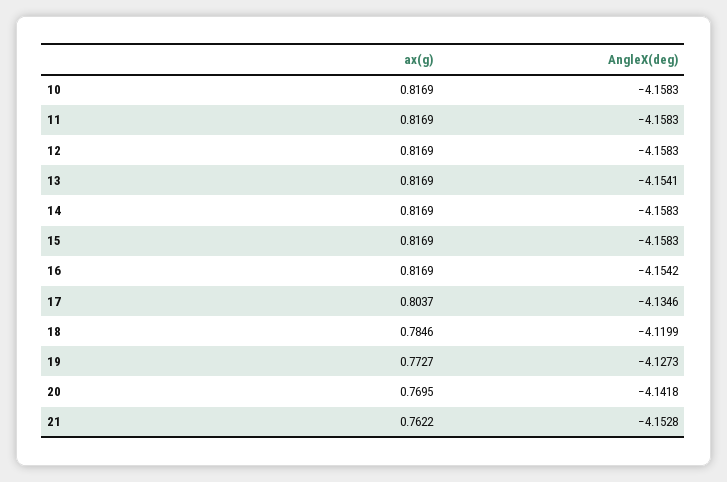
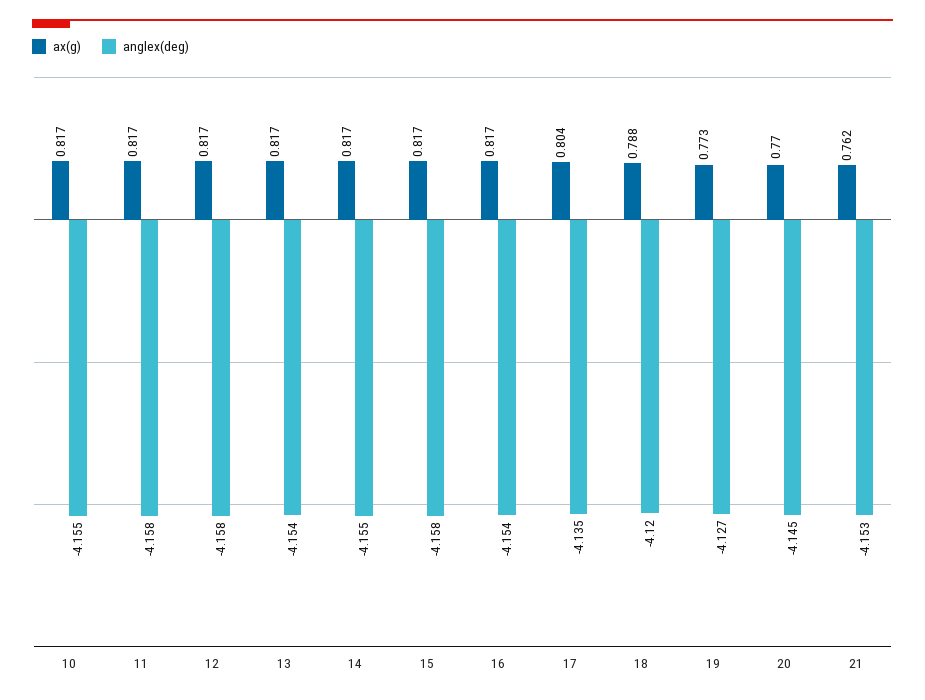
AngleX(deg), 10: -4.1583 -> -4.155
AngleX(deg), 14: -4.1583 -> -4.155
ax(g), 18: 0.7846 -> 0.788
AngleX(deg), 20: -4.1418 -> -4.145

